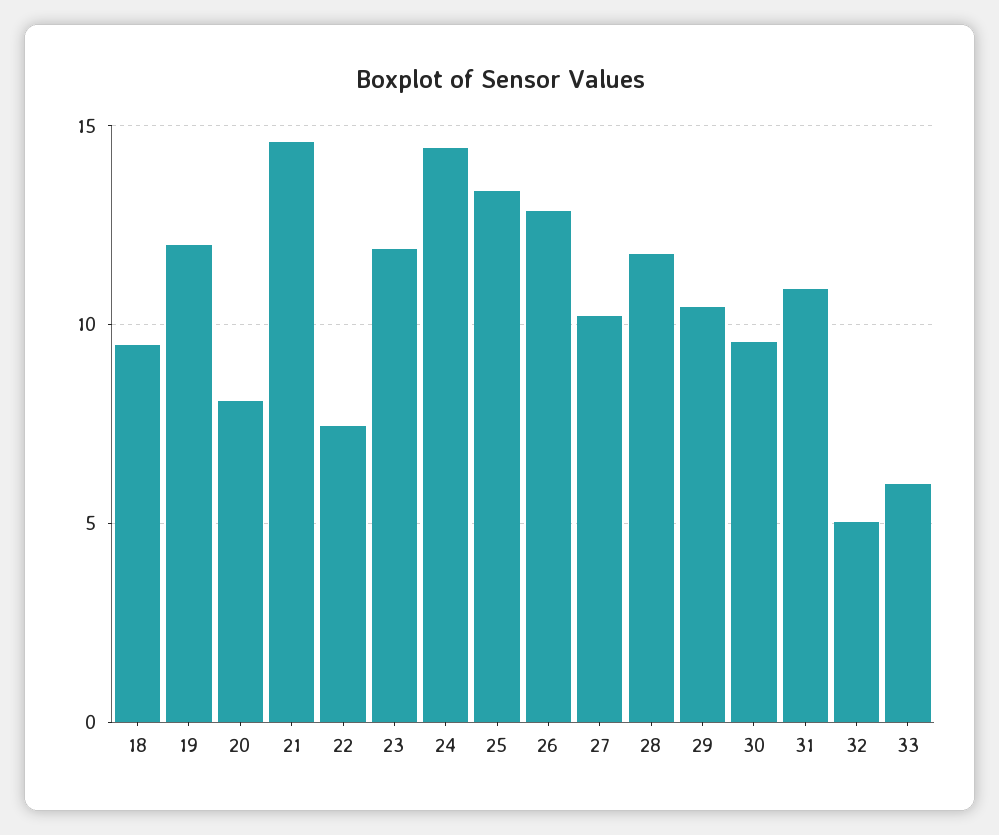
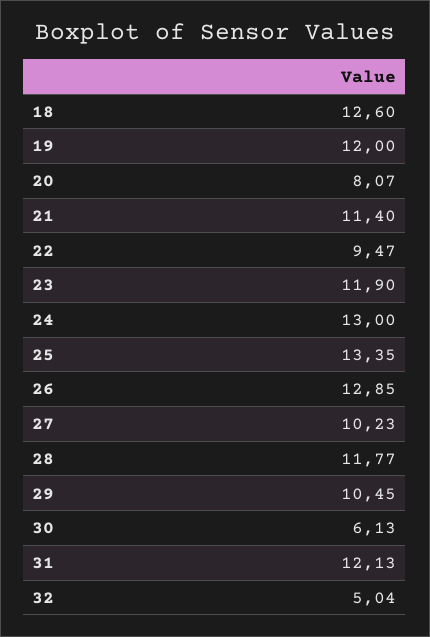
18: 9.5 -> 12.6
21: 14.5 -> 11.4
22: 7.5 -> 9.47
24: 14.5 -> 13
30: 9.5 -> 6.13
31: 11 -> 12.13
33: 6 -> none

